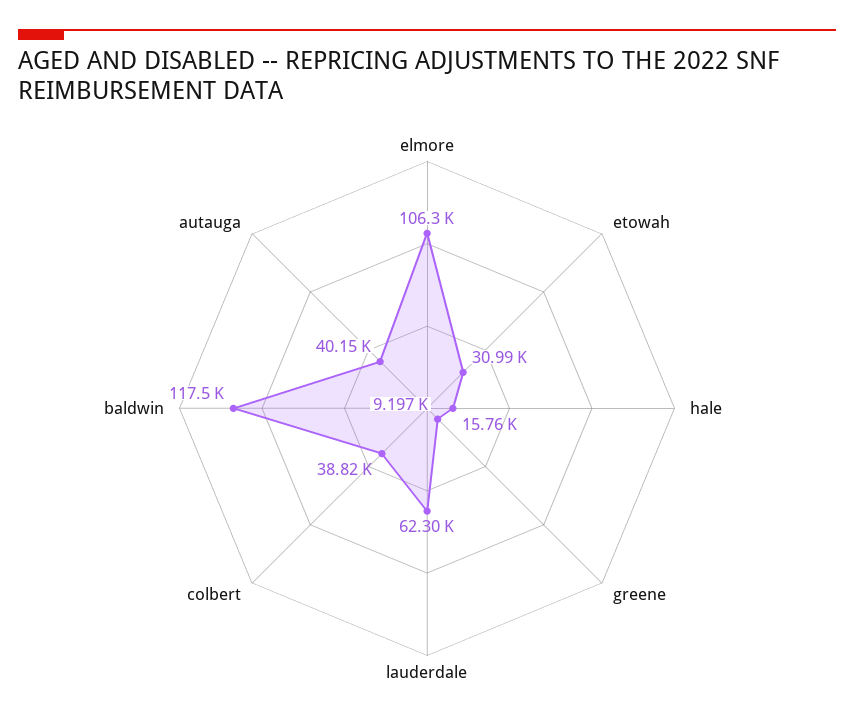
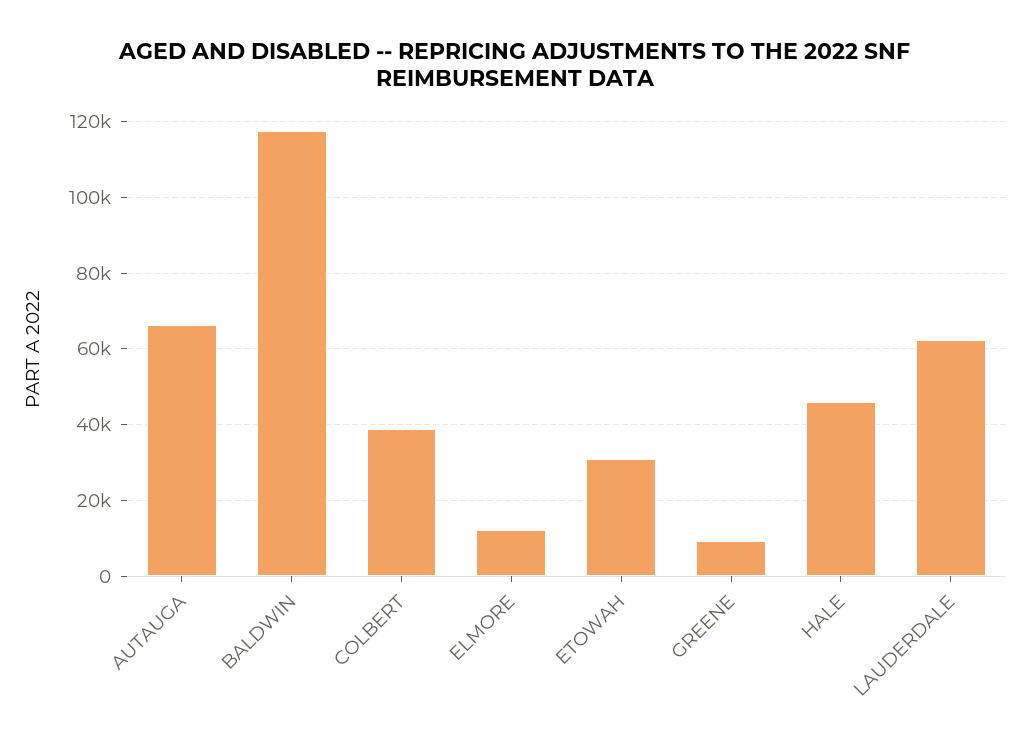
elmore: 106300 -> 12000
hale: 15760 -> 46000
autauga: 40150 -> 66000

